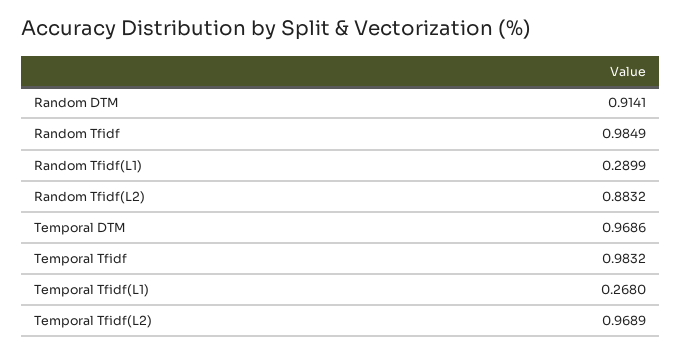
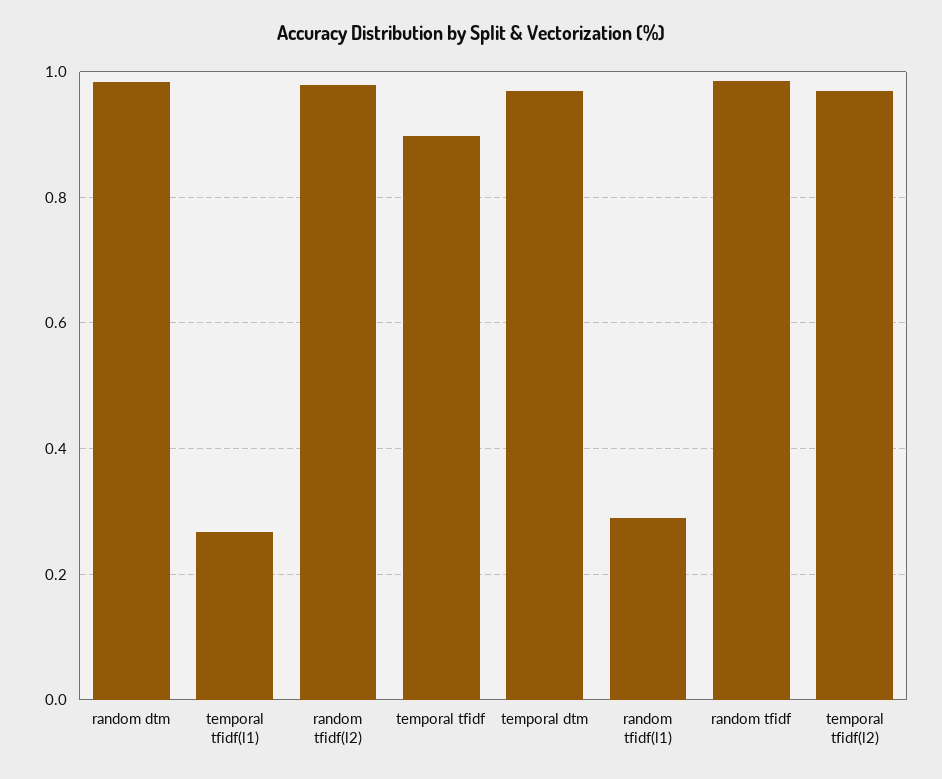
Random DTM: 0.9141 -> 0.98
Random Tfidf(L2): 0.8832 -> 0.98
Temporal Tfidf: 0.9832 -> 0.9

